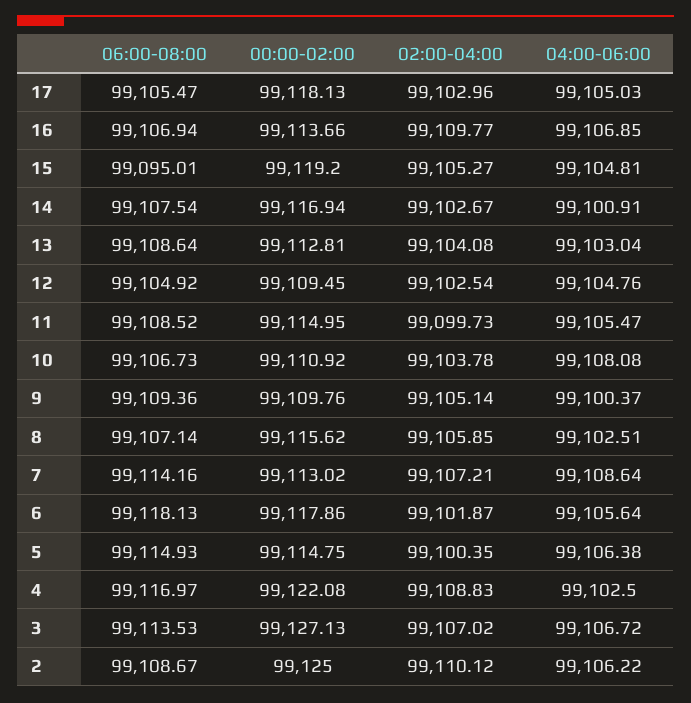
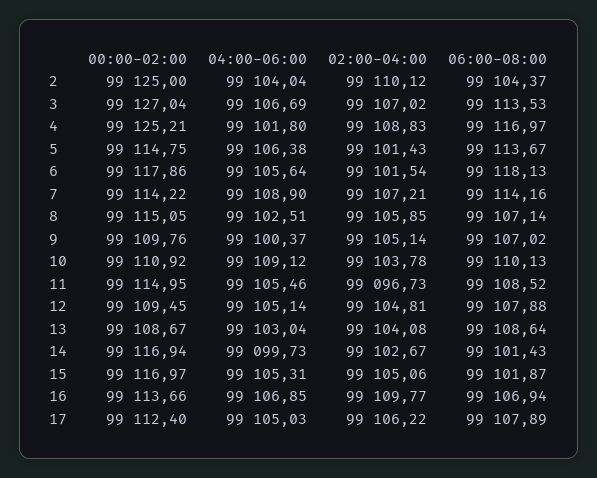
06:00-08:00, 17: 99105.47 -> 99107.89
00:00-02:00, 17: 99118.13 -> 99112.4
02:00-04:00, 17: 99102.96 -> 99106.22
06:00-08:00, 15: 99095.01 -> 99101.87
00:00-02:00, 15: 99119.2 -> 99116.97
02:00-04:00, 15: 99105.27 -> 99105.06
04:00-06:00, 15: 99104.81 -> 99105.31
06:00-08:00, 14: 99107.54 -> 99101.43
04:00-06:00, 14: 99100.91 -> 99099.73
00:00-02:00, 13: 99112.81 -> 99108.67
06:00-08:00, 12: 99104.92 -> 99107.88
02:00-04:00, 12: 99102.54 -> 99104.81
04:00-06:00, 12: 99104.76 -> 99105.14
02:00-04:00, 11: 99099.73 -> 99096.73
04:00-06:00, 11: 99105.47 -> 99105.46
06:00-08:00, 10: 99106.73 -> 99110.13
04:00-06:00, 10: 99108.08 -> 99109.12
06:00-08:00, 9: 99109.36 -> 99107.02
00:00-02:00, 8: 99115.62 -> 99115.05
00:00-02:00, 7: 99113.02 -> 99114.22
04:00-06:00, 7: 99108.64 -> 99108.9
02:00-04:00, 6: 99101.87 -> 99101.54
06:00-08:00, 5: 99114.93 -> 99113.67
02:00-04:00, 5: 99100.35 -> 99101.43
00:00-02:00, 4: 99122.08 -> 99125.21
04:00-06:00, 4: 99102.5 -> 99101.8
00:00-02:00, 3: 99127.13 -> 99127.04
04:00-06:00, 3: 99106.72 -> 99106.69
06:00-08:00, 2: 99108.67 -> 99104.37
04:00-06:00, 2: 99106.22 -> 99104.04

